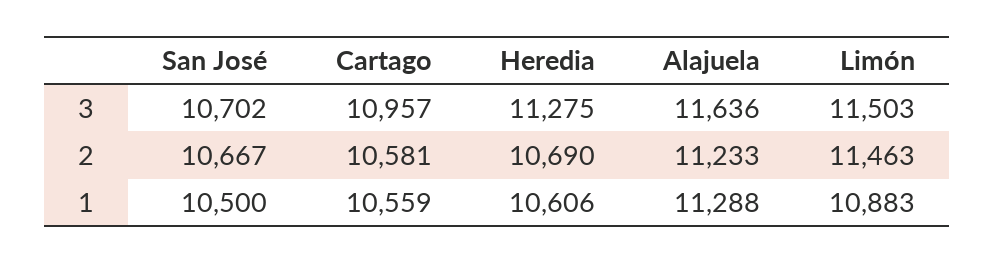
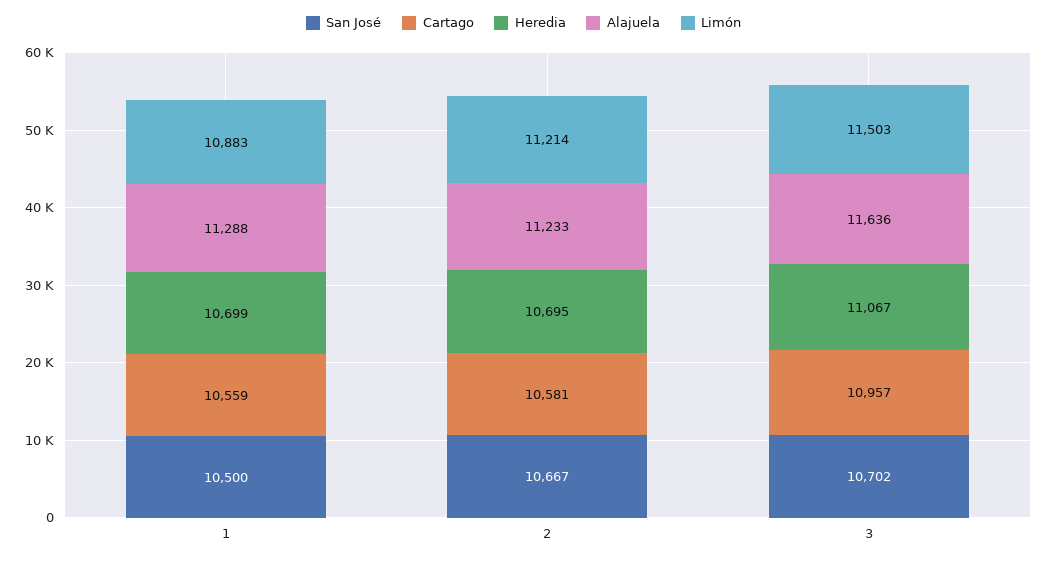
Heredia, 3: 11275 -> 11067
Heredia, 2: 10690 -> 10695
Limón, 2: 11463 -> 11214
Heredia, 1: 10606 -> 10699

